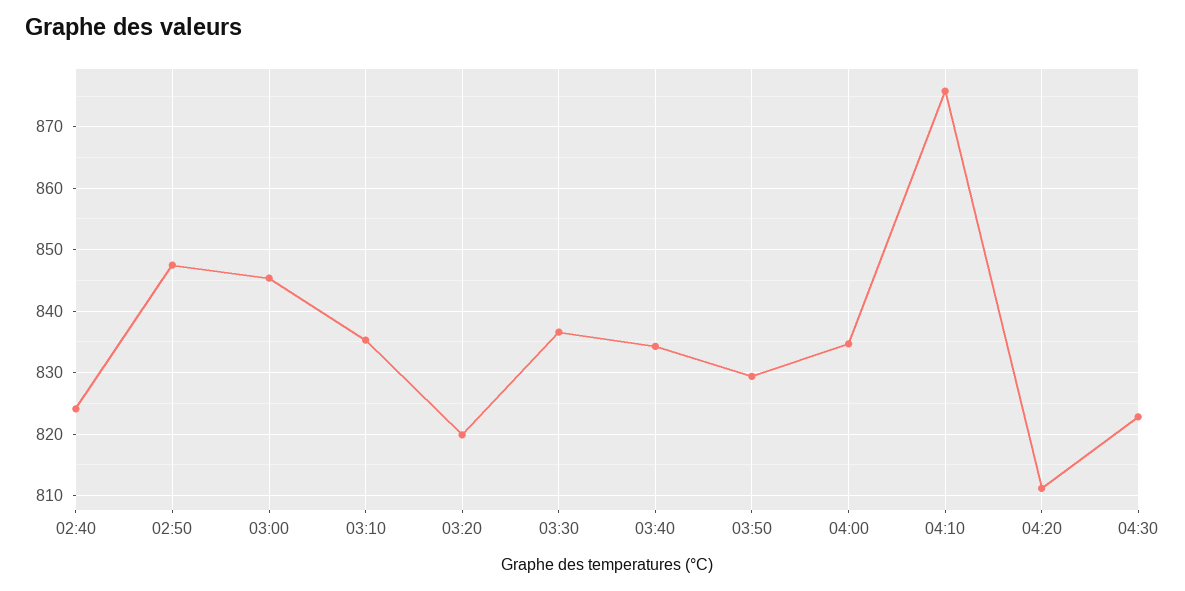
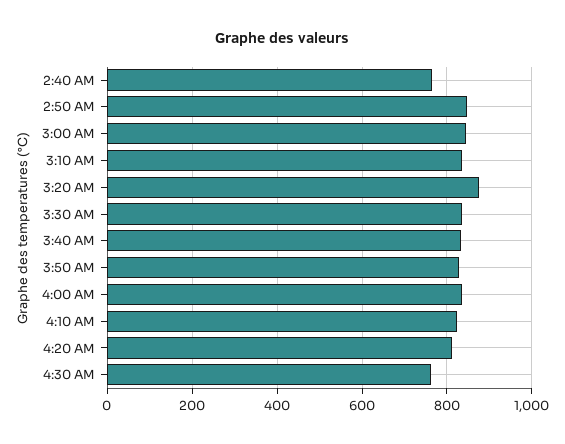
02:40: 824 -> 760
03:20: 820 -> 880
04:10: 876 -> 820
04:30: 823 -> 760

